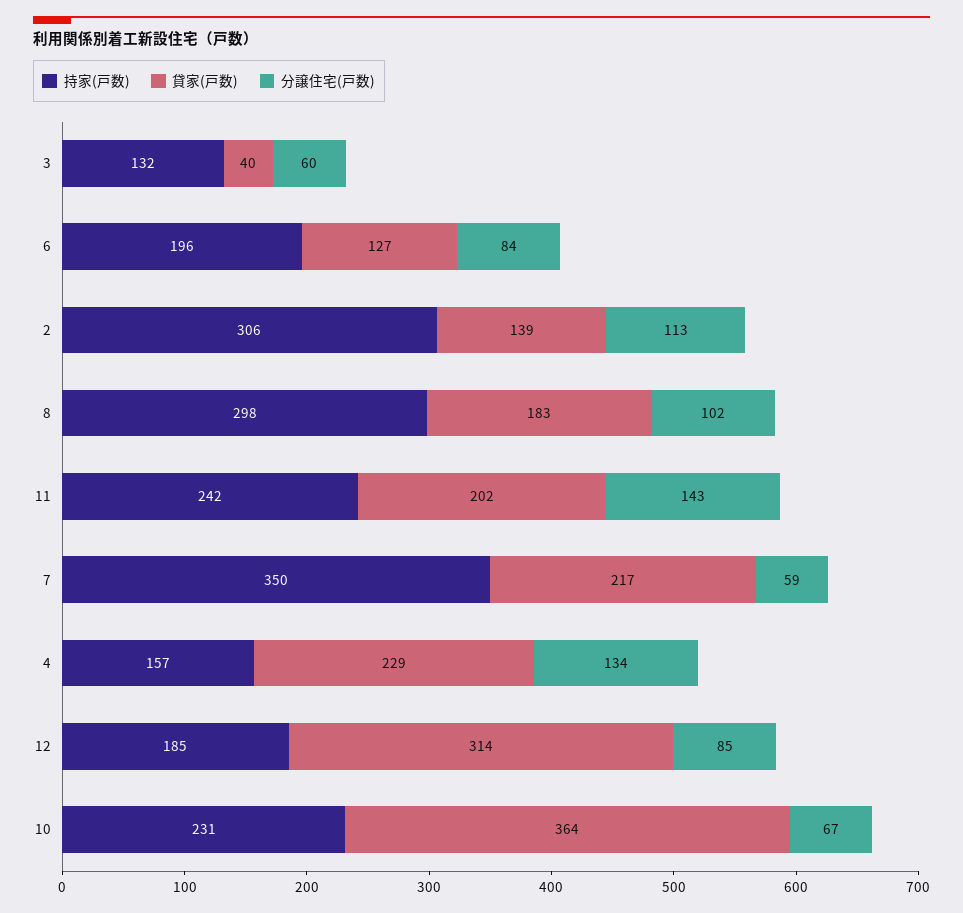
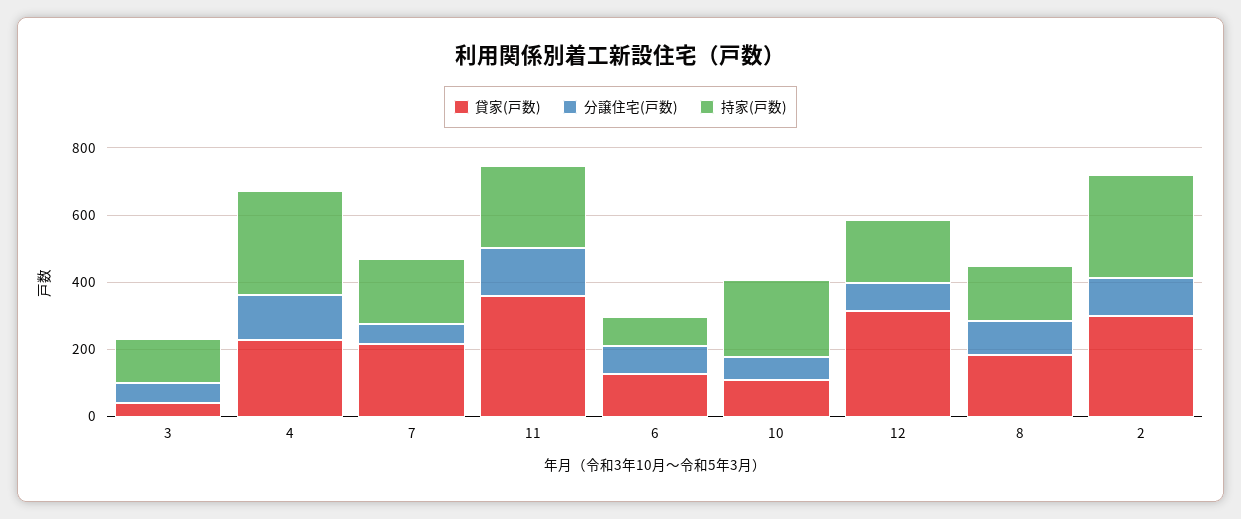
持家(戸数), 6: 196 -> 100
貸家(戸数), 2: 139 -> 300
持家(戸数), 8: 298 -> 150
貸家(戸数), 11: 202 -> 350
持家(戸数), 7: 350 -> 200
持家(戸数), 4: 157 -> 300
貸家(戸数), 10: 364 -> 100

